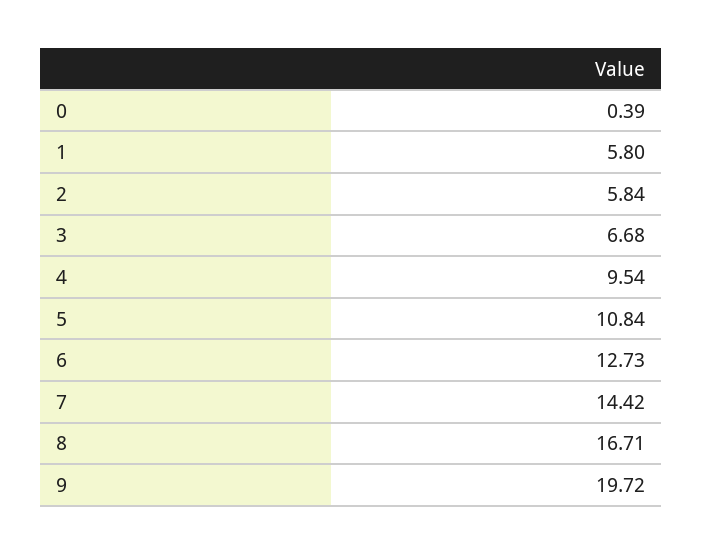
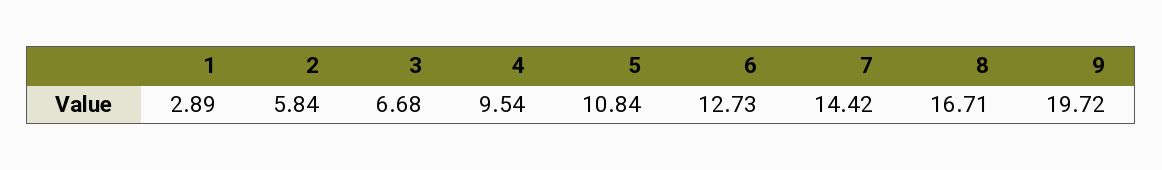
0: 0.39 -> none
1: 5.8 -> 2.89

